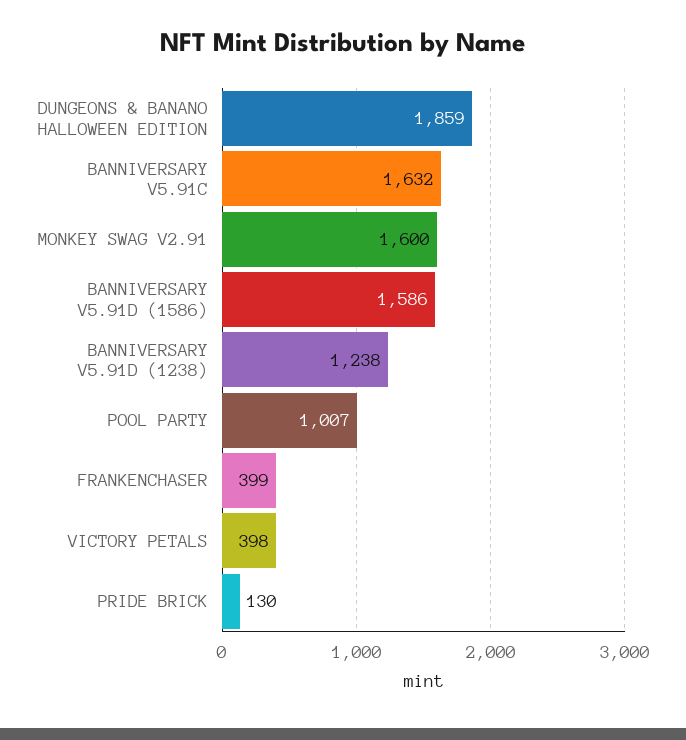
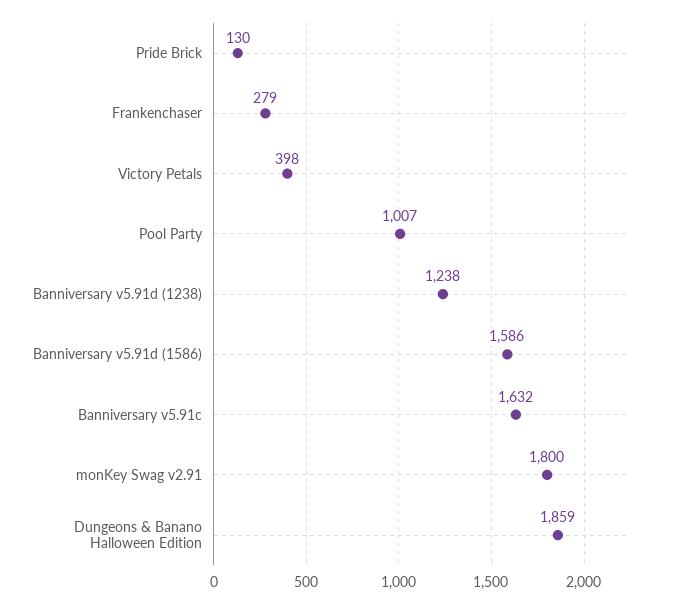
MONKEY SWAG V2.91: 1600 -> 1800
FRANKENCHASER: 399 -> 279

